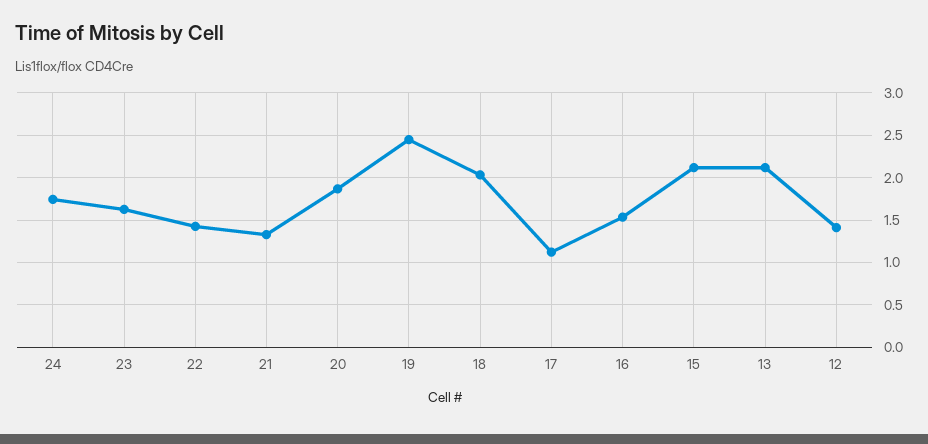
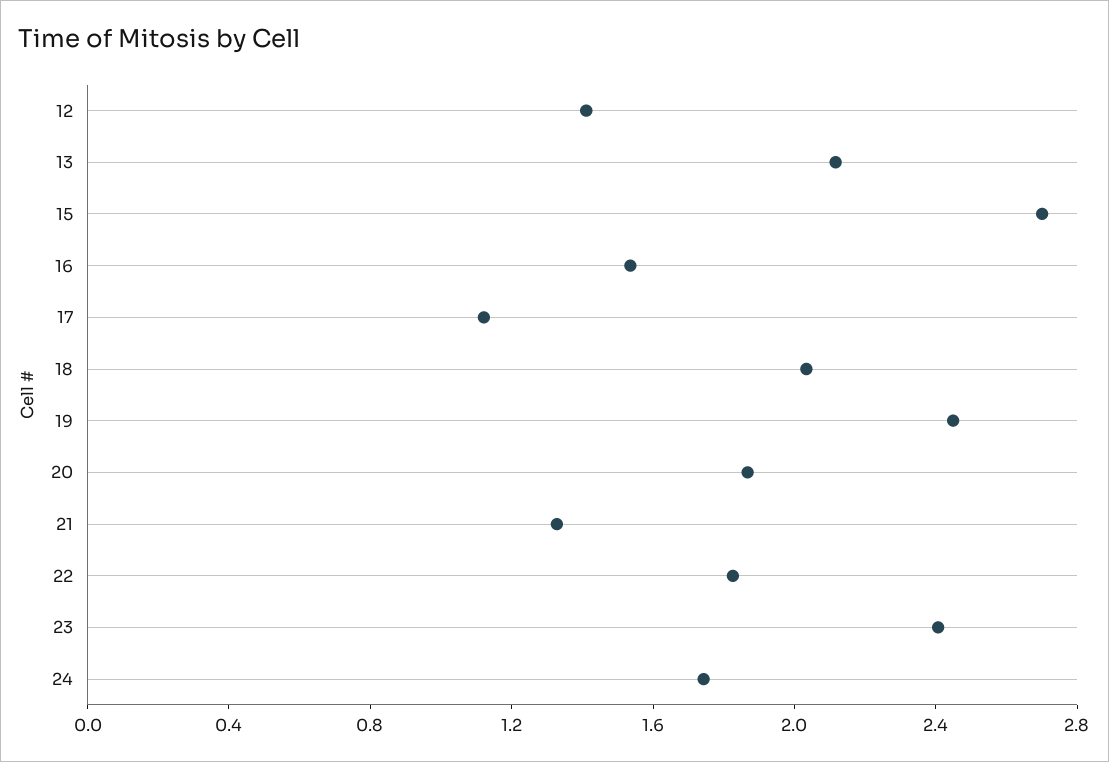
23: 1.6 -> 2.4
22: 1.4 -> 1.8
15: 2.1 -> 2.7

